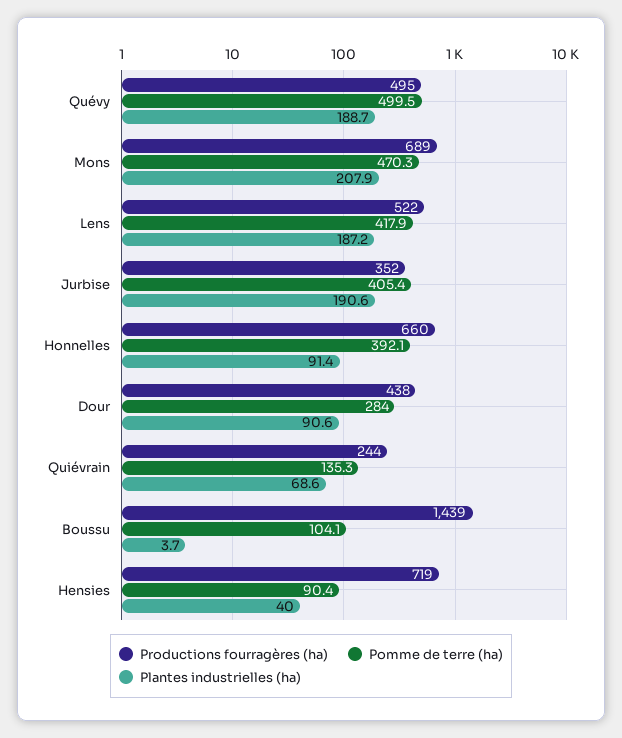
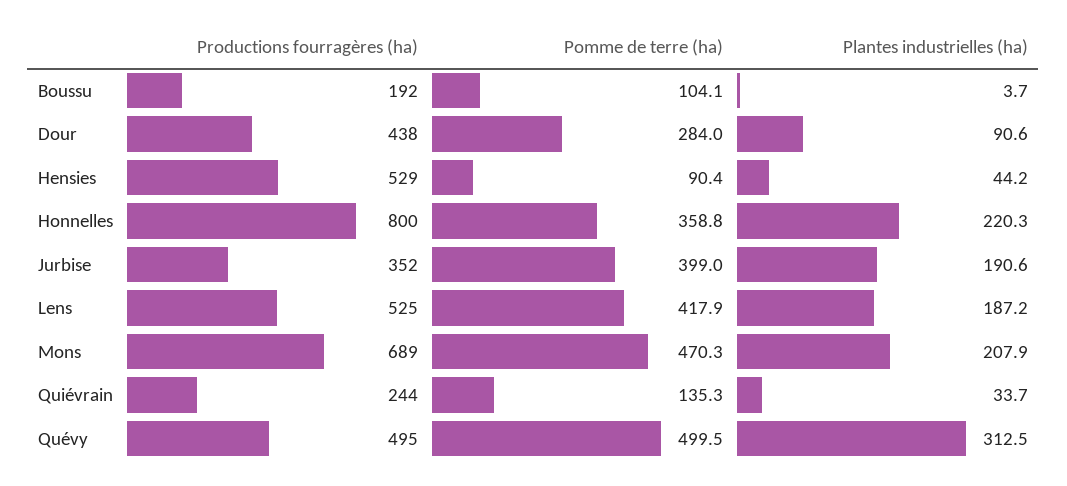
Plantes industrielles (ha), Quévy: 188.7 -> 312.5
Productions fourragères (ha), Lens: 522 -> 525
Pomme de terre (ha), Jurbise: 405.4 -> 399
Productions fourragères (ha), Honnelles: 660 -> 800
Pomme de terre (ha), Honnelles: 392.1 -> 358.8
Plantes industrielles (ha), Honnelles: 91.4 -> 220.3
Plantes industrielles (ha), Quiévrain: 68.6 -> 33.7
Productions fourragères (ha), Boussu: 1439 -> 192
Productions fourragères (ha), Hensies: 719 -> 529
Plantes industrielles (ha), Hensies: 40 -> 44.2

